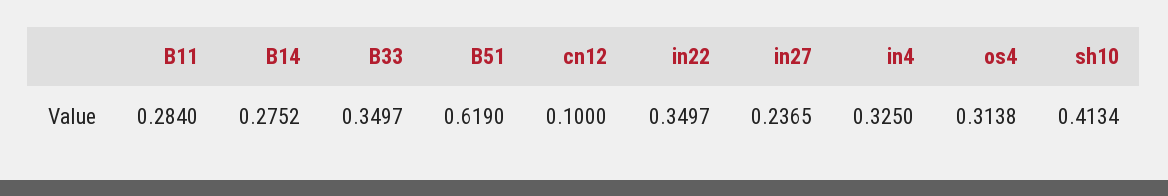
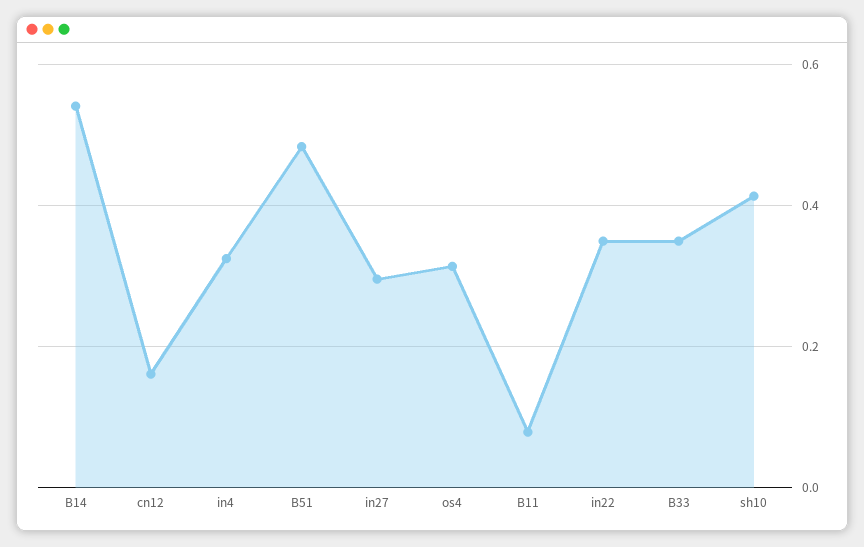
B11: 0.284 -> 0.08
B14: 0.2752 -> 0.54
B51: 0.619 -> 0.48
cn12: 0.1 -> 0.16
in27: 0.2365 -> 0.3

